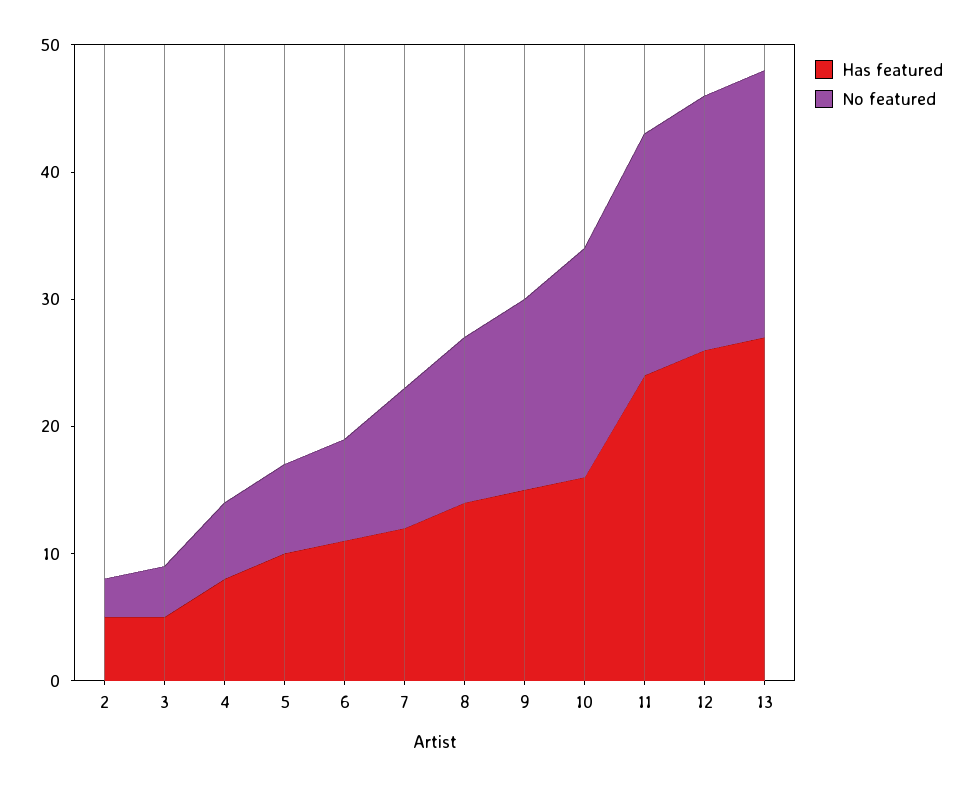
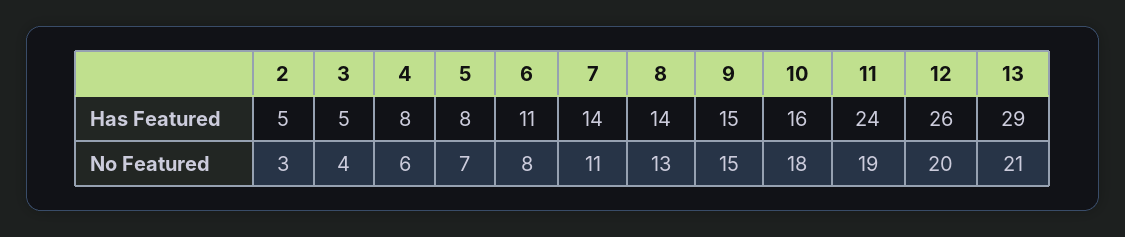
Has featured, 5: 10 -> 8
Has featured, 7: 12 -> 14
Has featured, 13: 27 -> 29

